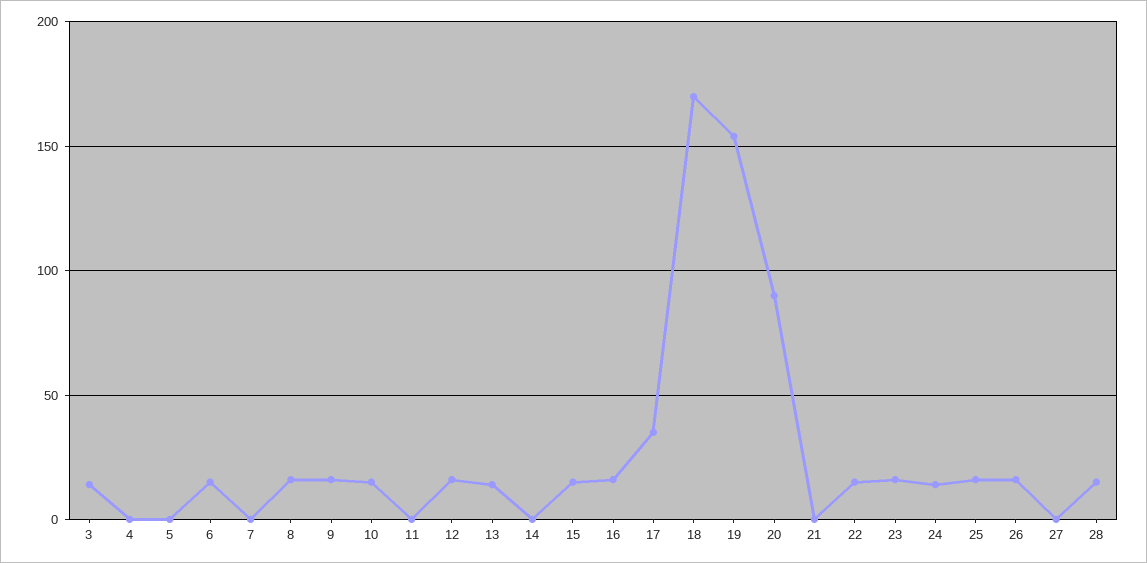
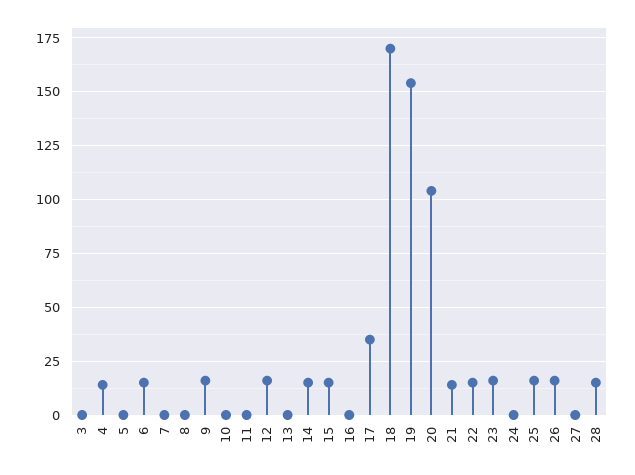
3: 15 -> 0
4: 0 -> 15
8: 15 -> 0
10: 15 -> 0
13: 15 -> 0
14: 0 -> 15
16: 15 -> 0
20: 90 -> 105
21: 0 -> 15
24: 15 -> 0

